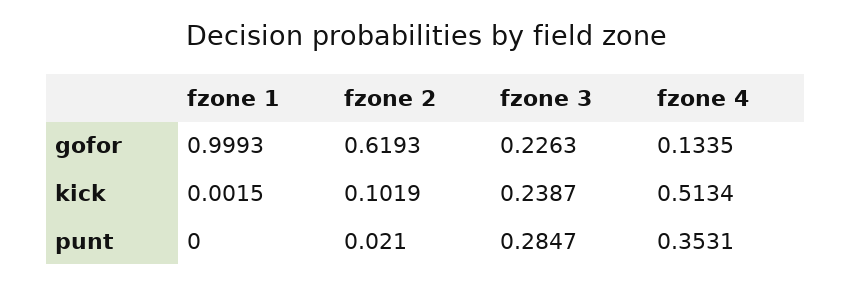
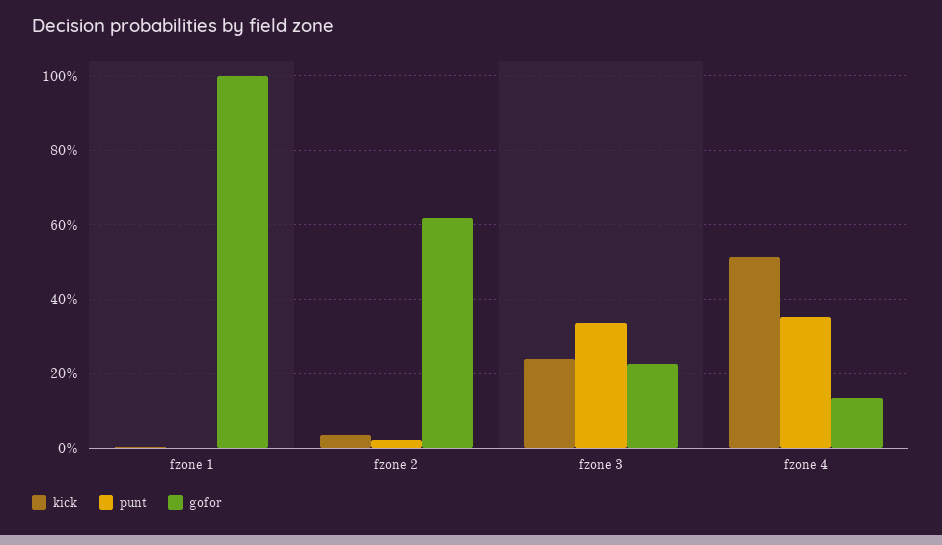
kick, fzone 2: 0.1019 -> 0.04
punt, fzone 3: 0.2847 -> 0.34

